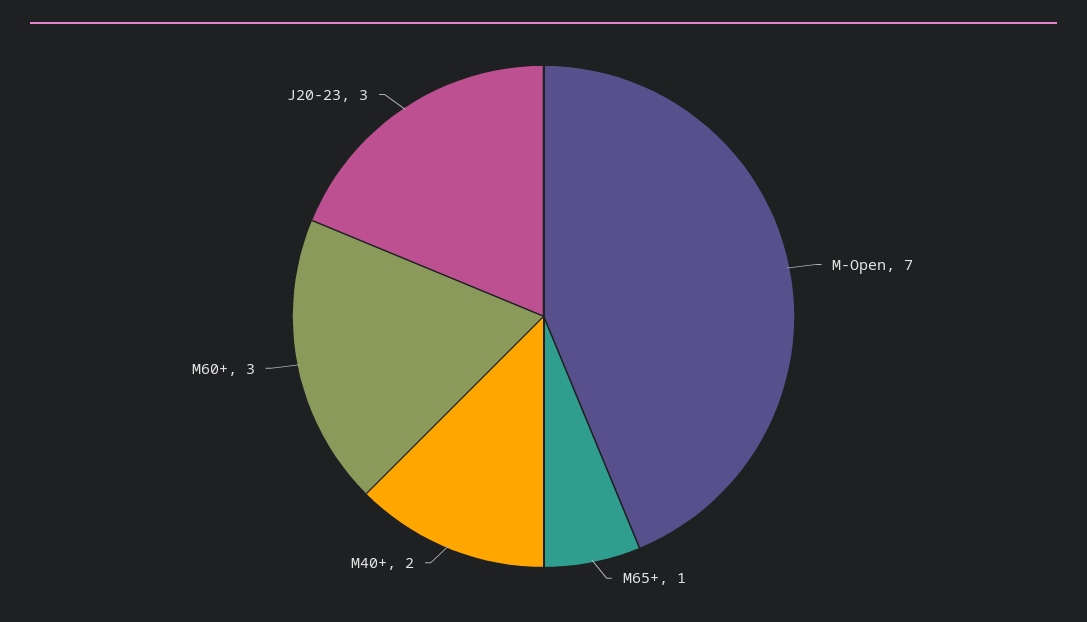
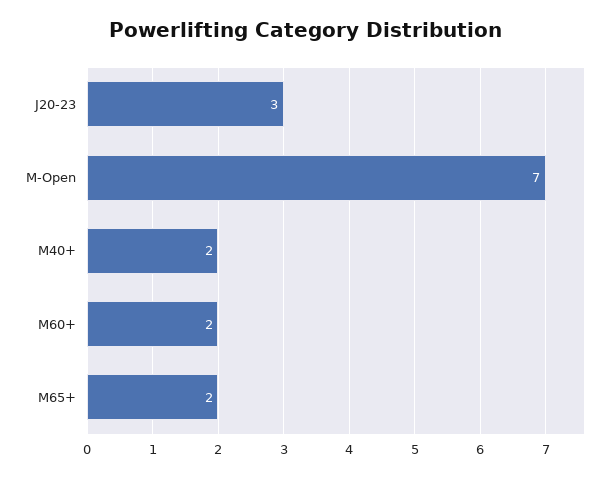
M65+: 1 -> 2
M60+: 3 -> 2

